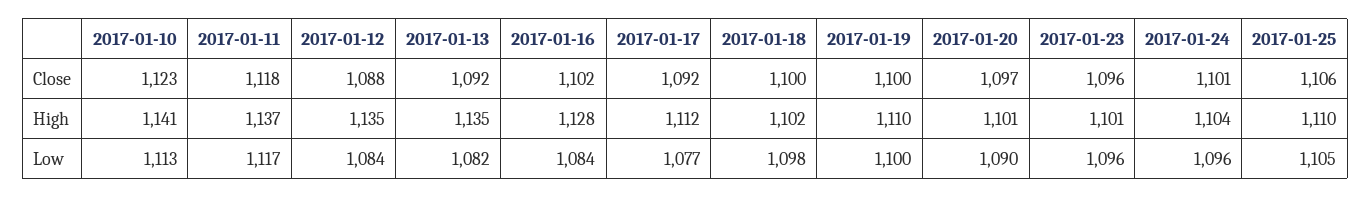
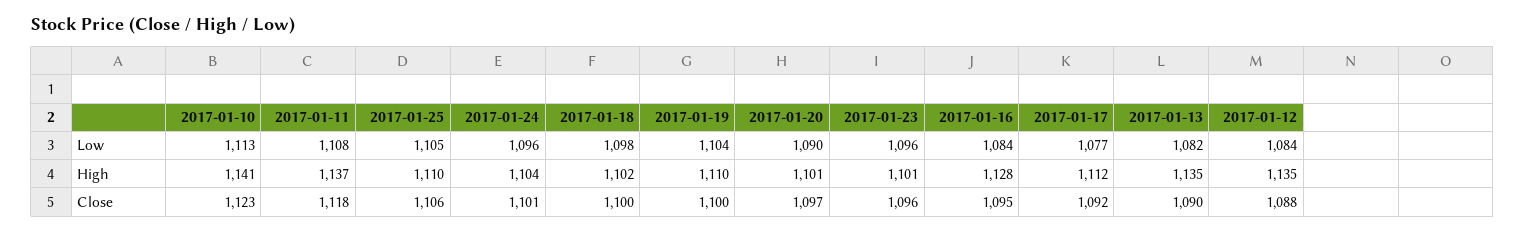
2017-01-13, Close: 1092 -> 1090
2017-01-16, Close: 1102 -> 1095
2017-01-11, Low: 1117 -> 1108
2017-01-19, Low: 1100 -> 1104

